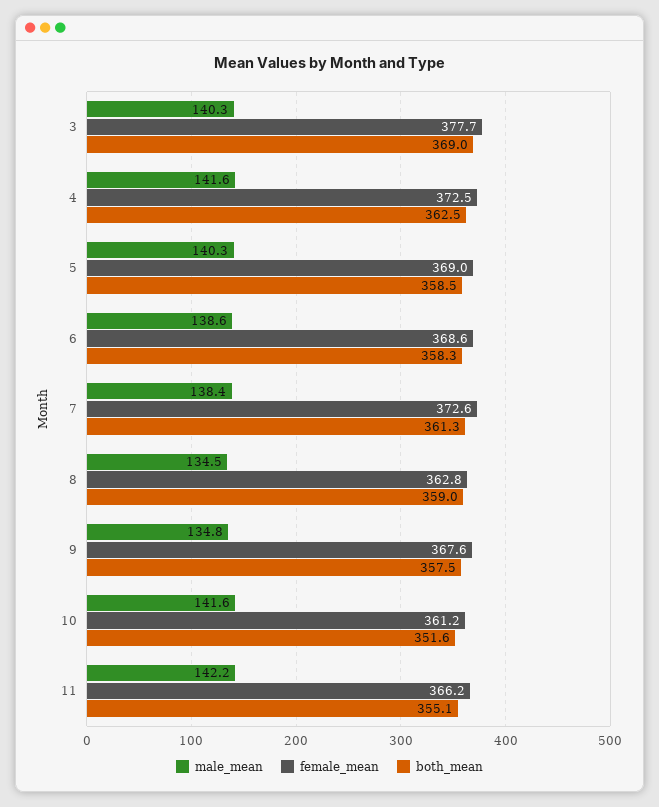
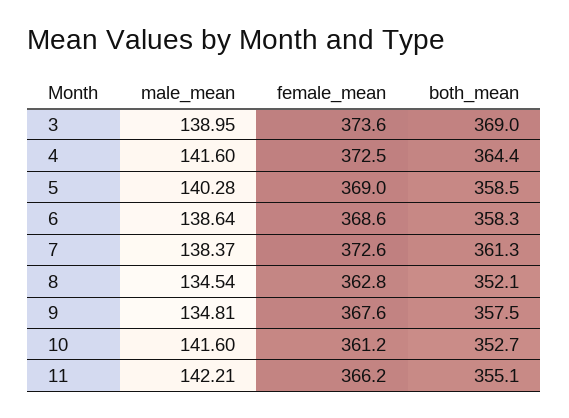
male_mean, 3: 140.3 -> 138.95
female_mean, 3: 377.7 -> 373.6
both_mean, 4: 362.5 -> 364.4
both_mean, 8: 359 -> 352.1
both_mean, 10: 351.6 -> 352.7

